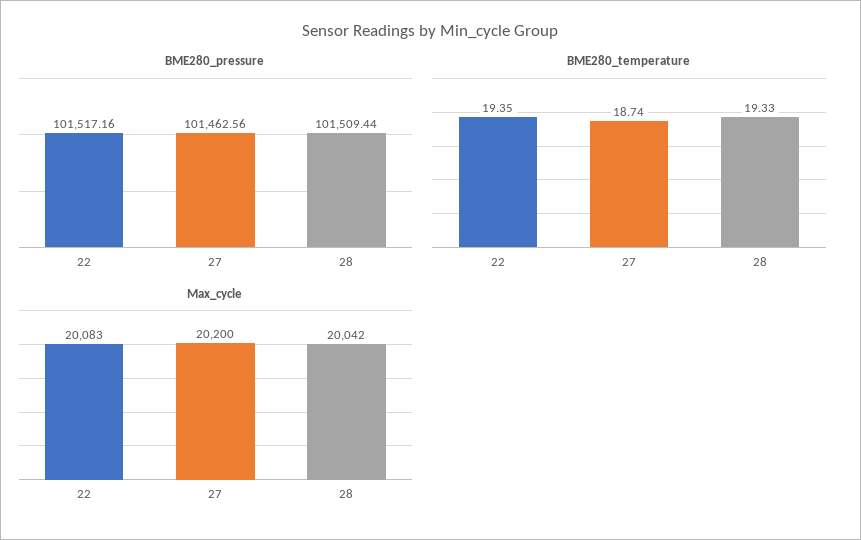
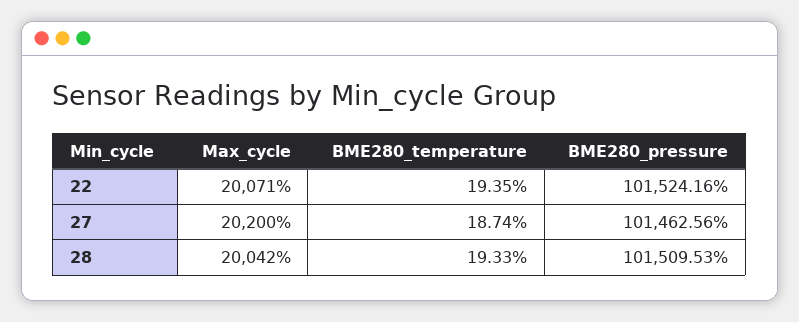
BME280_pressure, 22: 101517.16 -> 101524.16
BME280_pressure, 28: 101509.44 -> 101509.53
Max_cycle, 22: 20083 -> 20071

